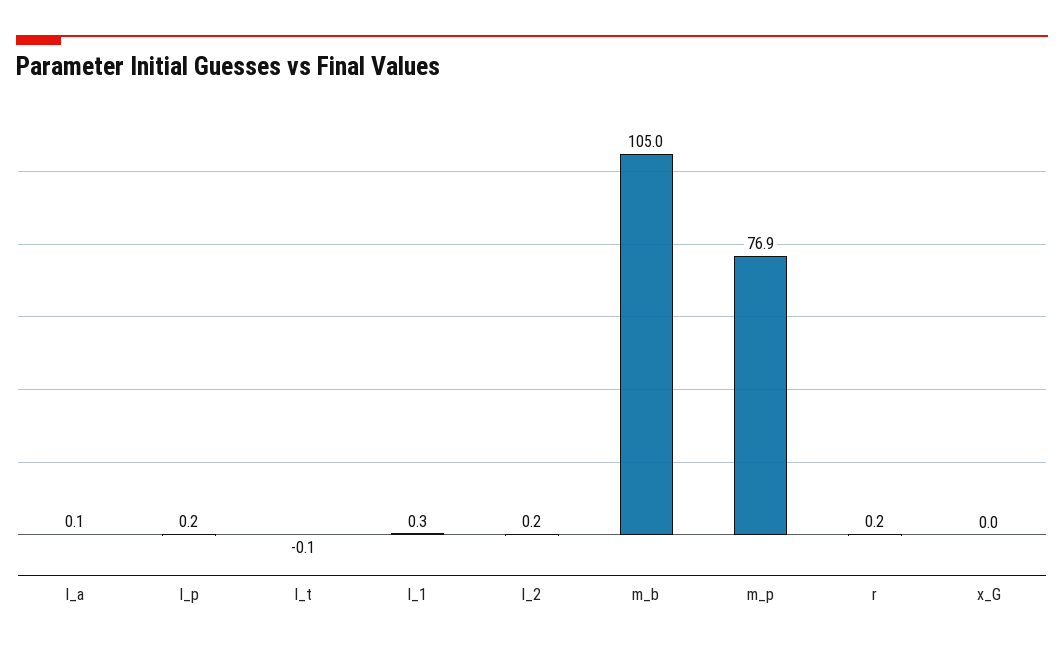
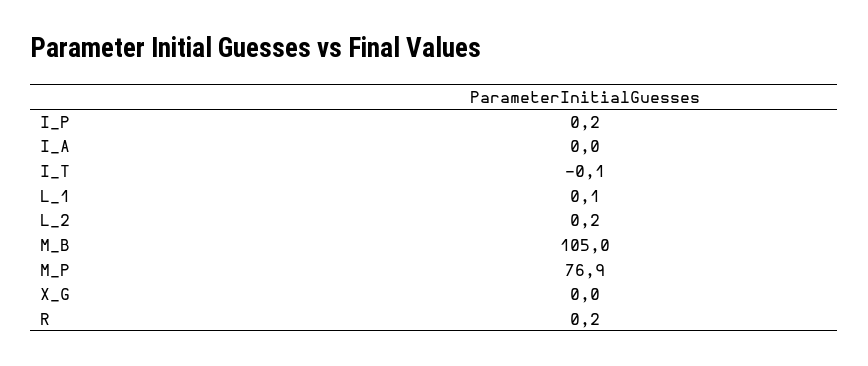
I_a: 0.1 -> 0
l_1: 0.3 -> 0.1

